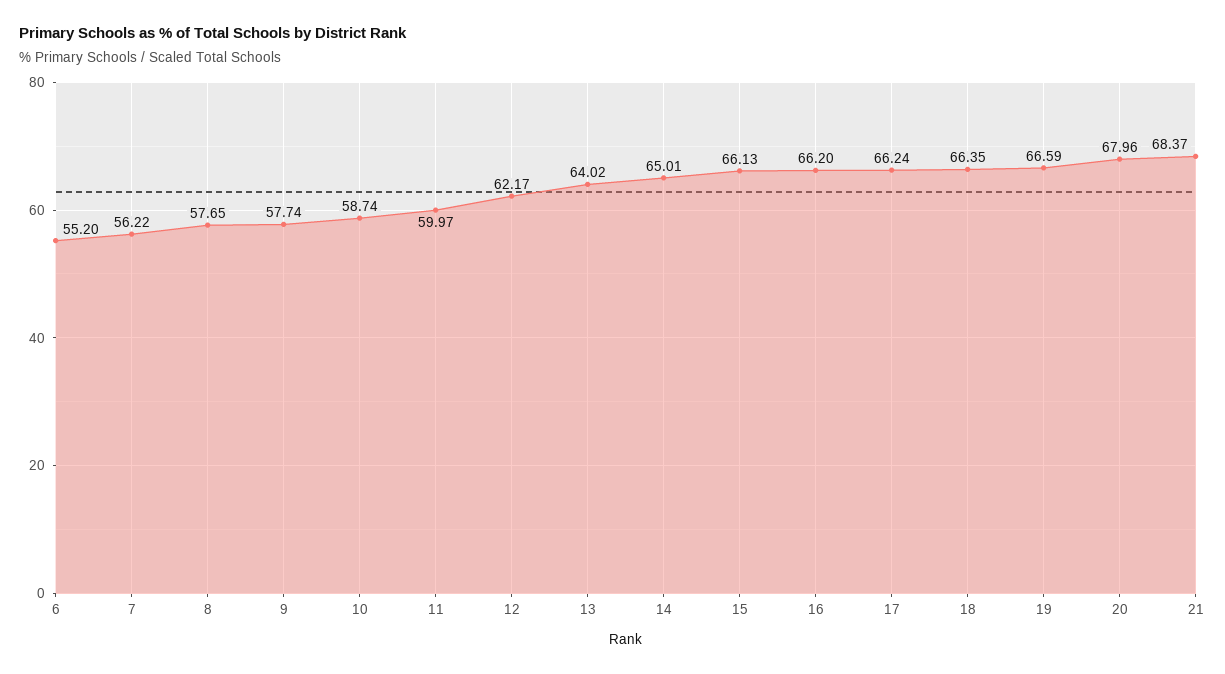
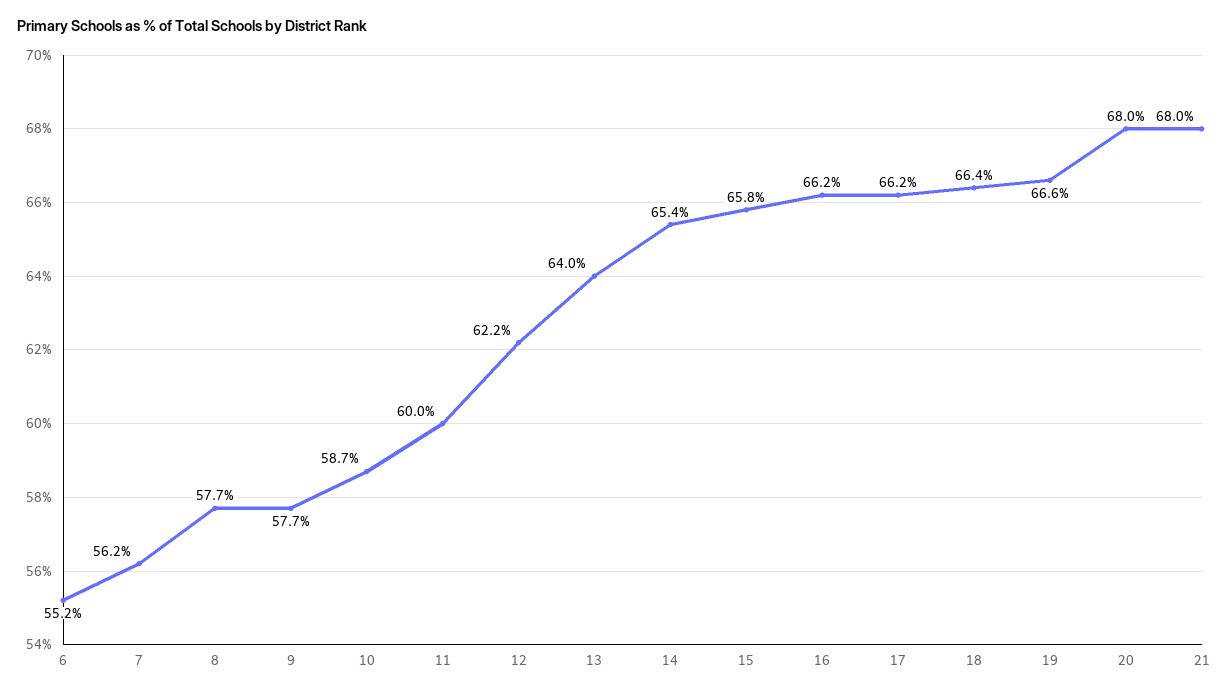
14: 65.01 -> 65.4
15: 66.13 -> 65.8
21: 68.37 -> 68

